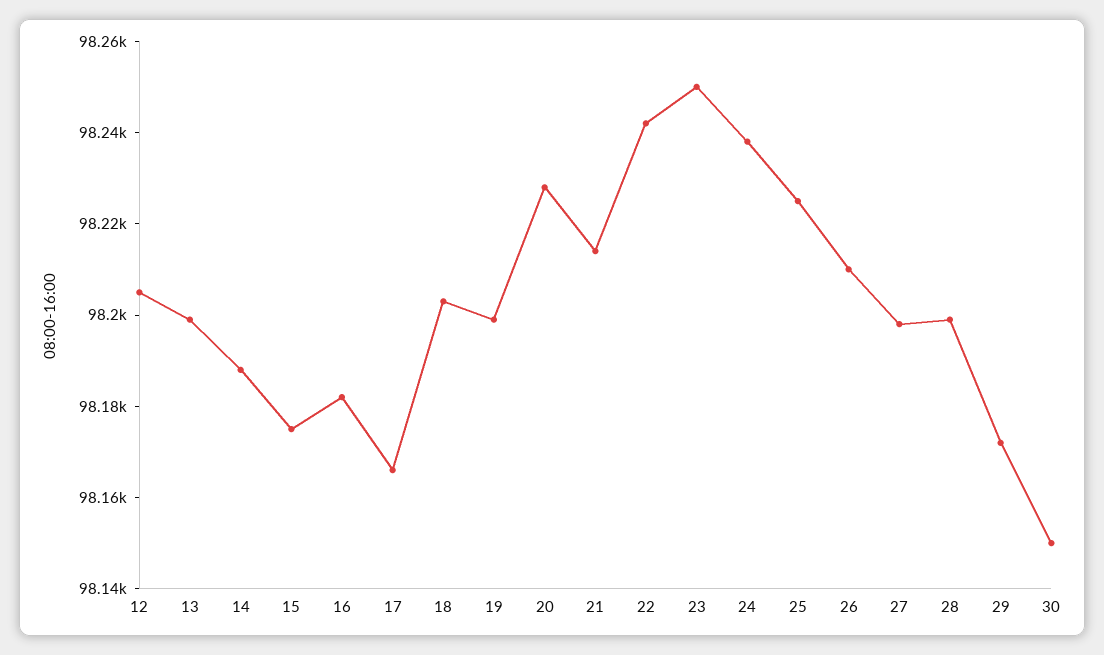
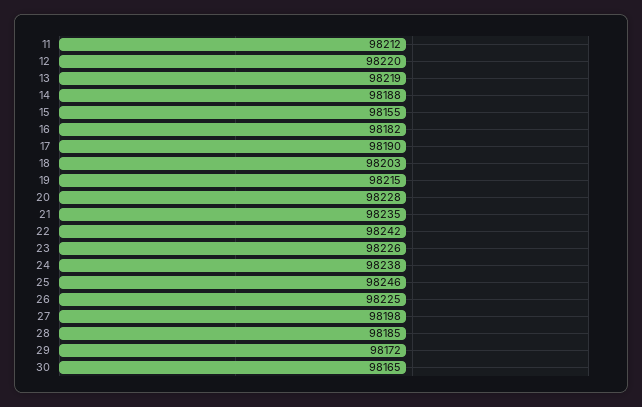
12: 98205 -> 98220
13: 98200 -> 98219
15: 98175 -> 98155
17: 98165 -> 98190
19: 98200 -> 98215
21: 98215 -> 98235
23: 98250 -> 98226
25: 98225 -> 98246
26: 98210 -> 98225
28: 98200 -> 98185
30: 98150 -> 98165
11: none -> 98212

